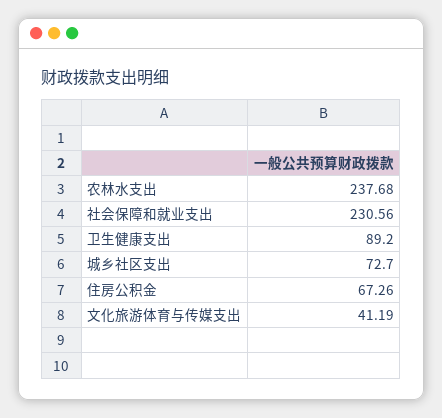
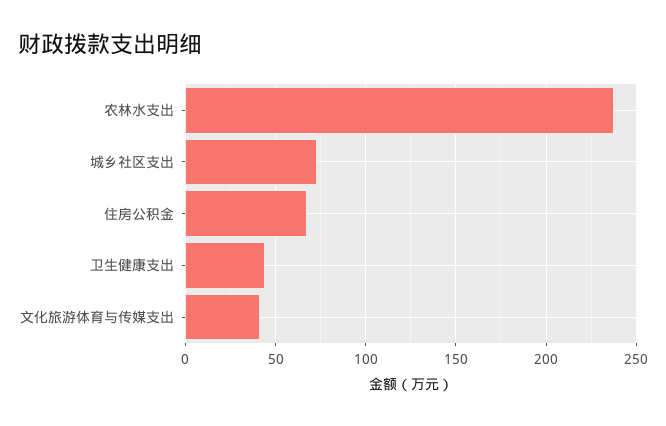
社会保障和就业支出: 230.56 -> none
卫生健康支出: 89.2 -> 45

